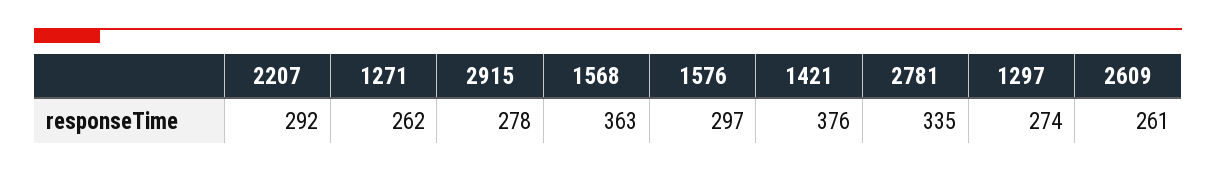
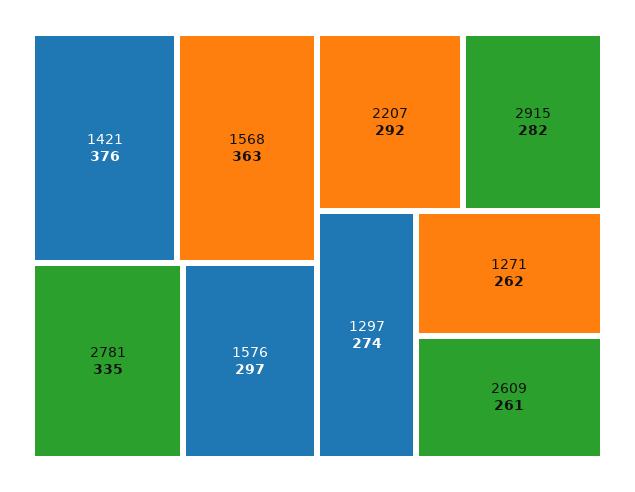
2915: 278 -> 282

